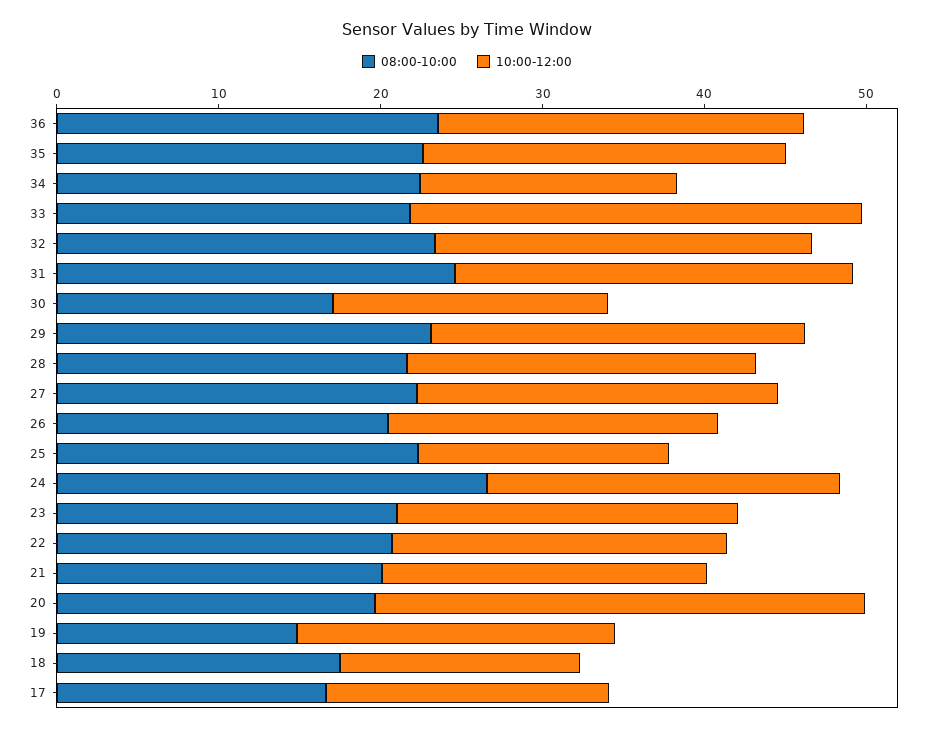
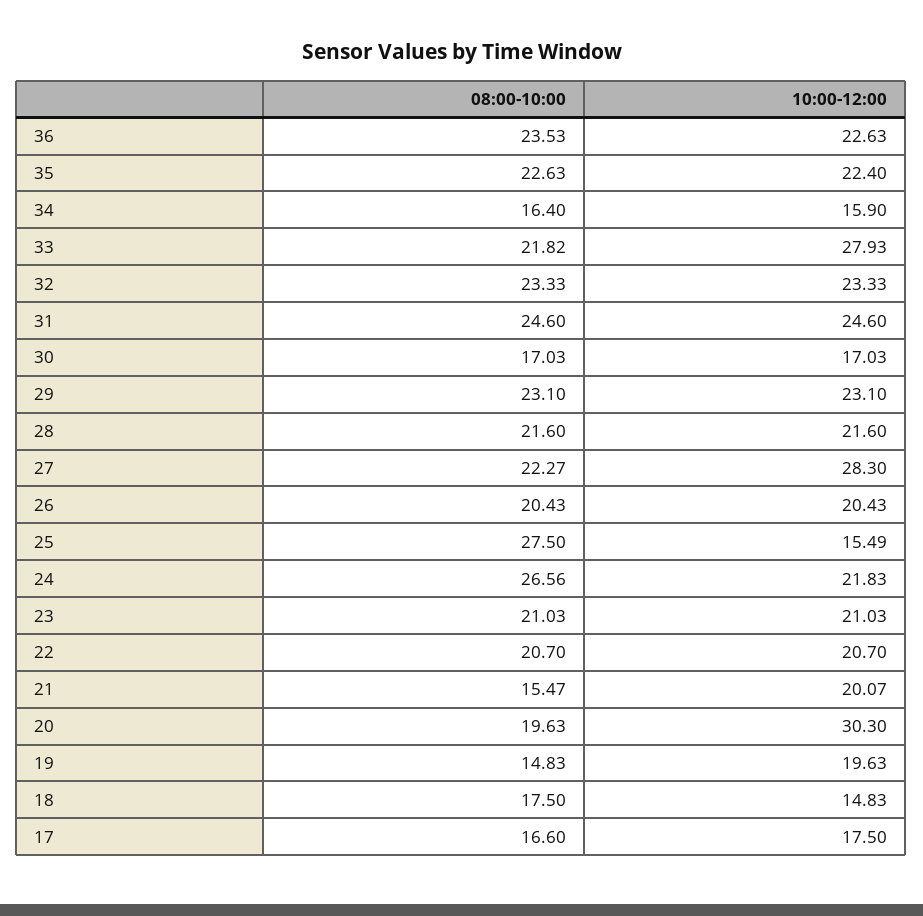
08:00-10:00, 34: 22 -> 16.4
10:00-12:00, 27: 22 -> 28.3
08:00-10:00, 25: 22 -> 27.5
08:00-10:00, 21: 20 -> 15.47

